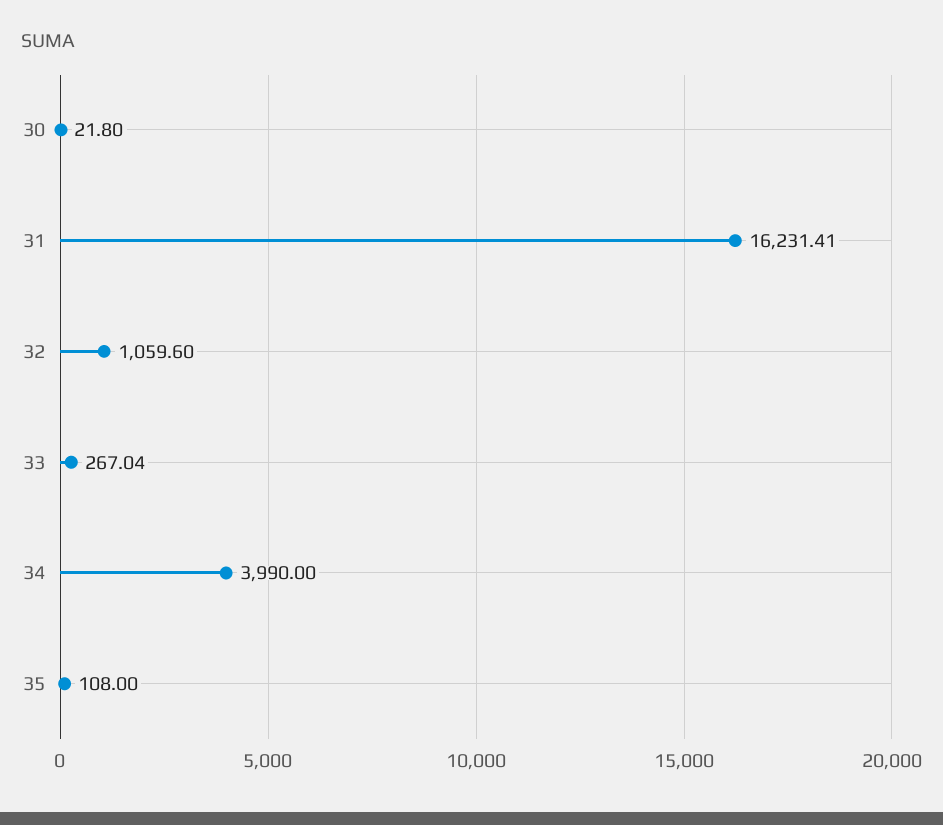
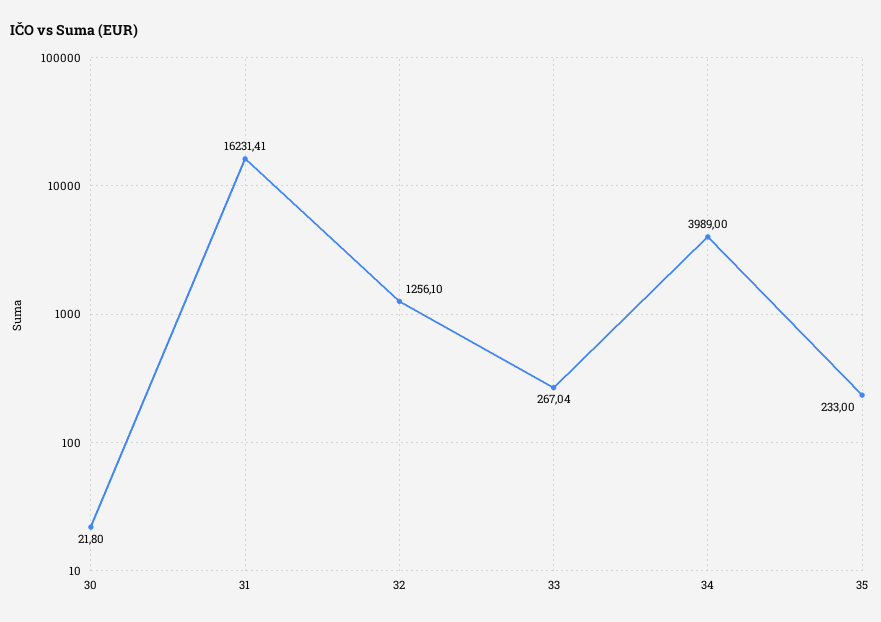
32: 1059.6 -> 1256.1
34: 3990 -> 3989
35: 108 -> 233

